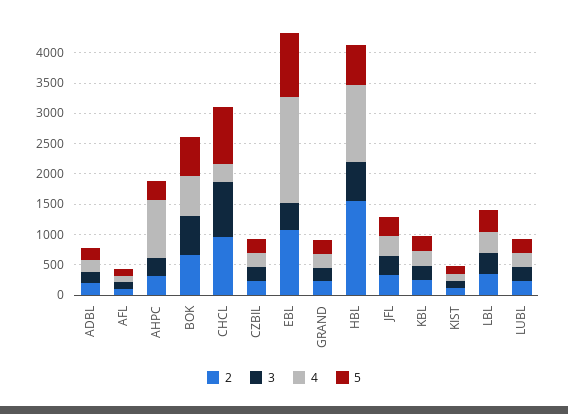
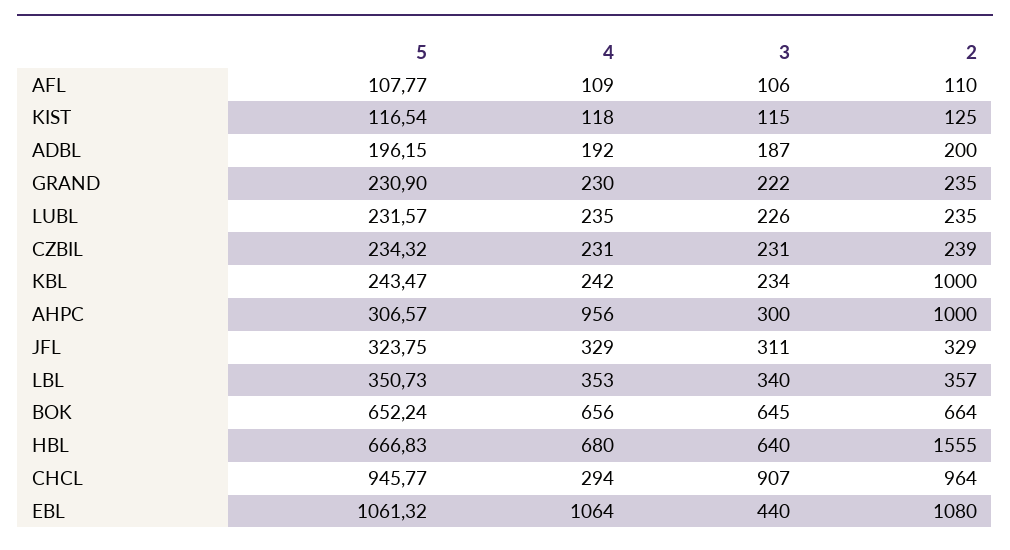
2, AHPC: 250 -> 1000
4, EBL: 1750 -> 1064
4, HBL: 1250 -> 680
2, KBL: 250 -> 1000

